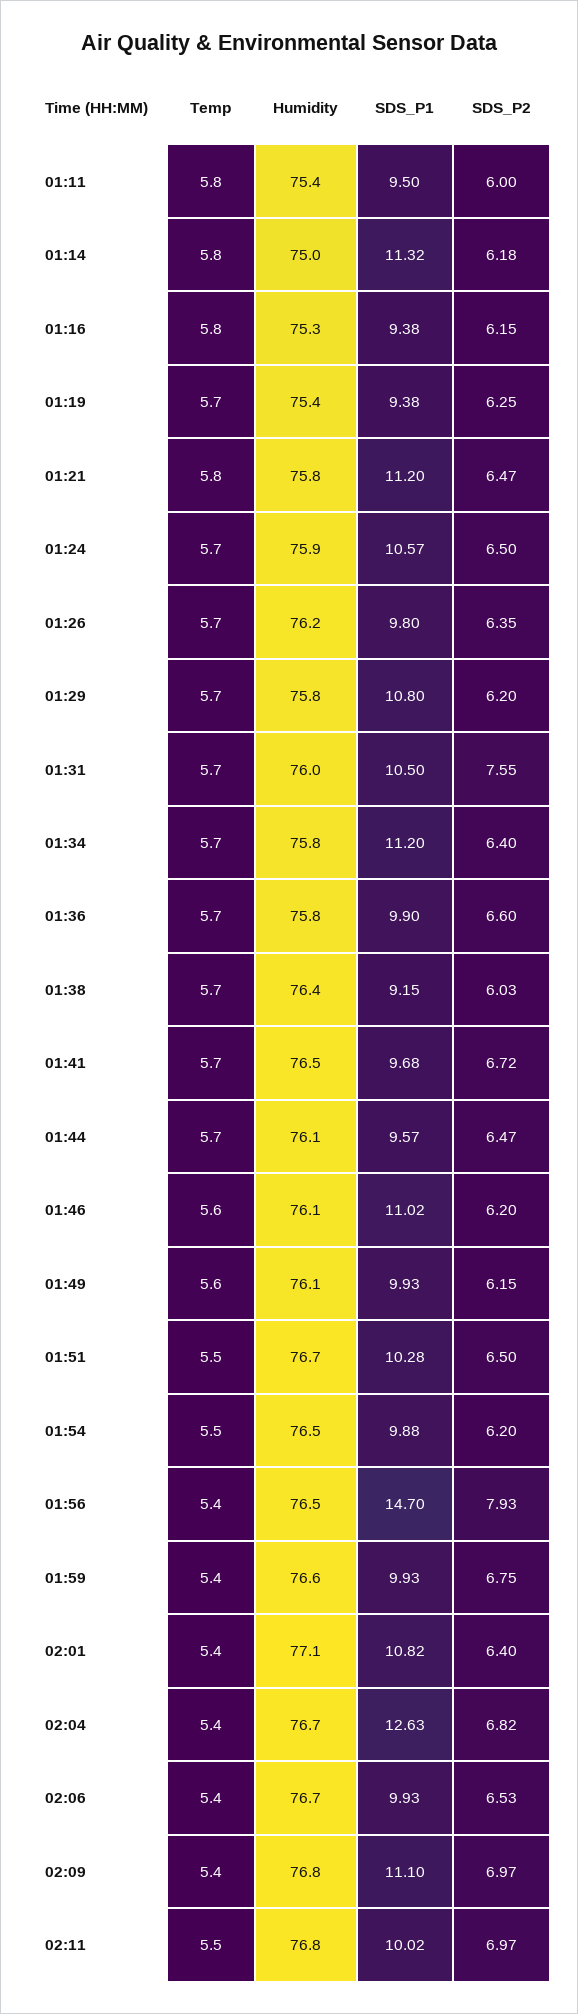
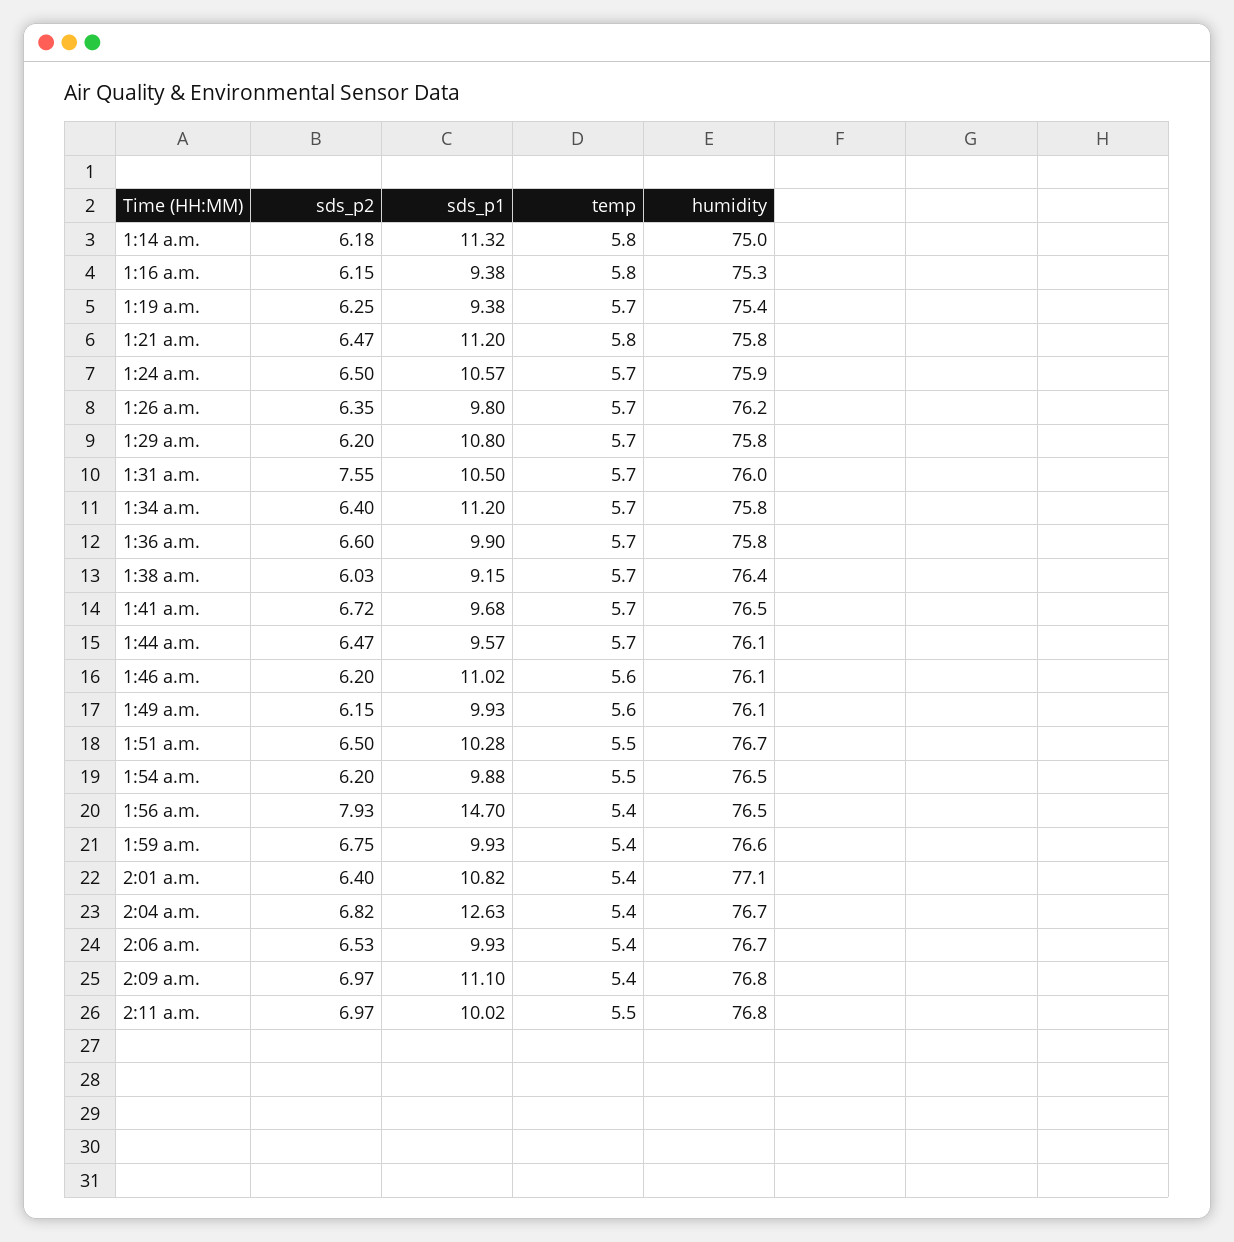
Temp, 01:11: 5.8 -> none
Humidity, 01:11: 75.4 -> none
SDS_P1, 01:11: 9.5 -> none
SDS_P2, 01:11: 6 -> none

